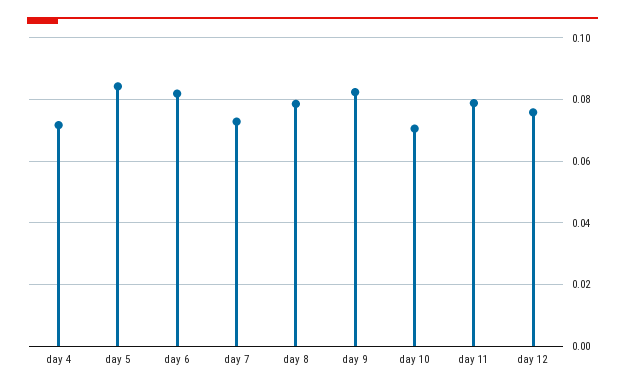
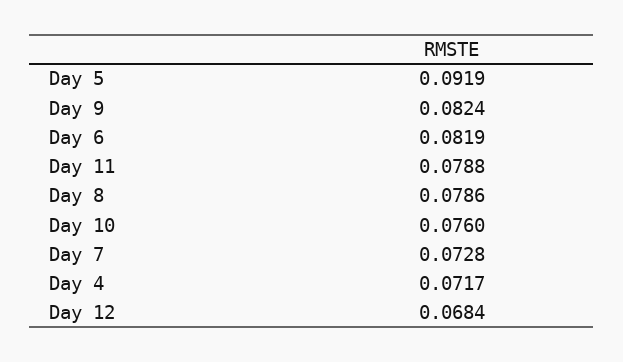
day 5: 0.084 -> 0.0919
day 10: 0.07 -> 0.076
day 12: 0.076 -> 0.0684

